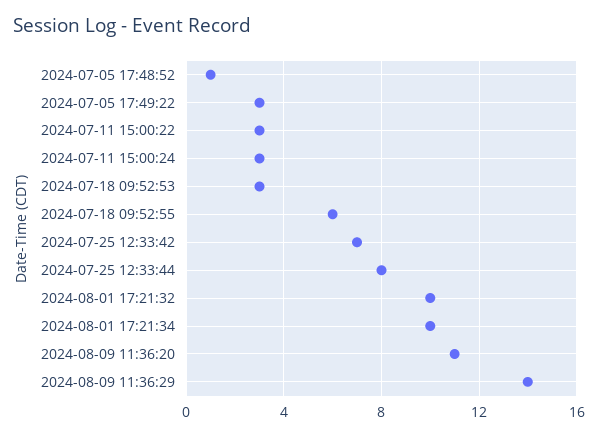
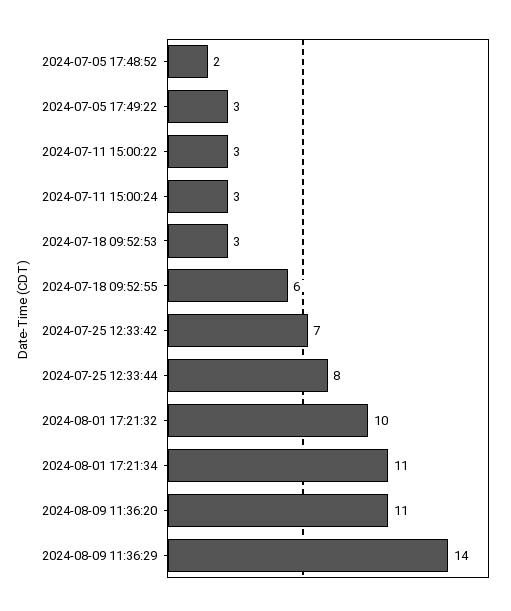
2024-07-05 17:48:52: 1 -> 2
2024-08-01 17:21:34: 10 -> 11

